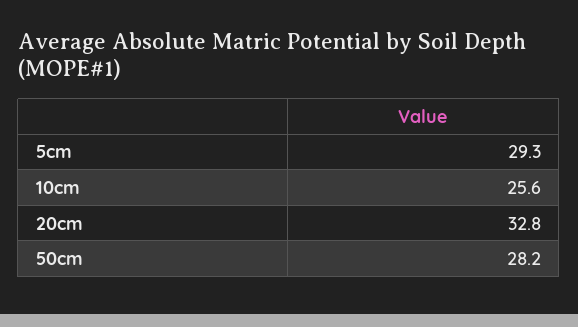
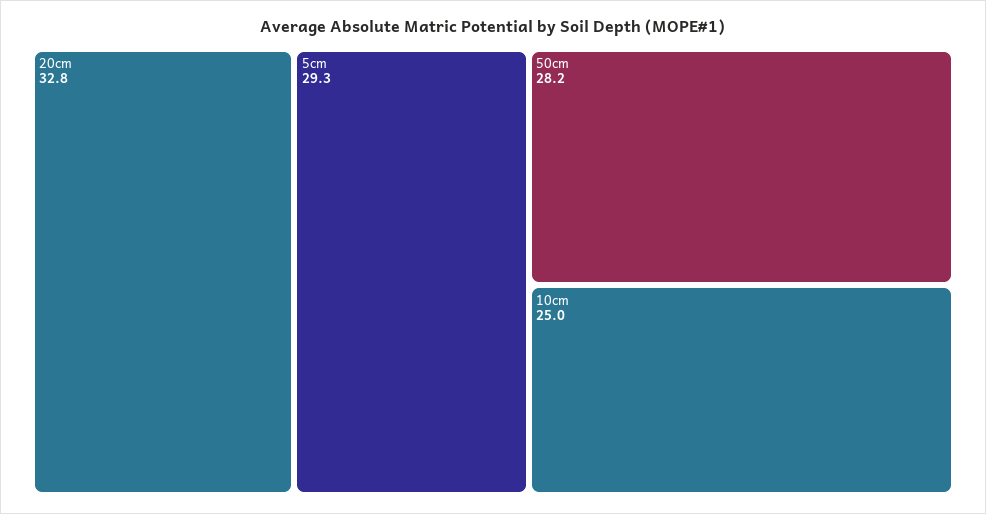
10cm: 25.6 -> 25

